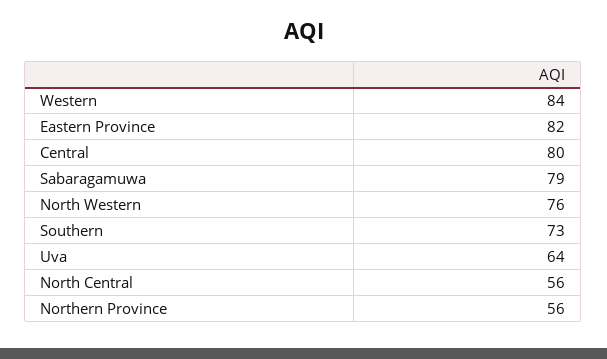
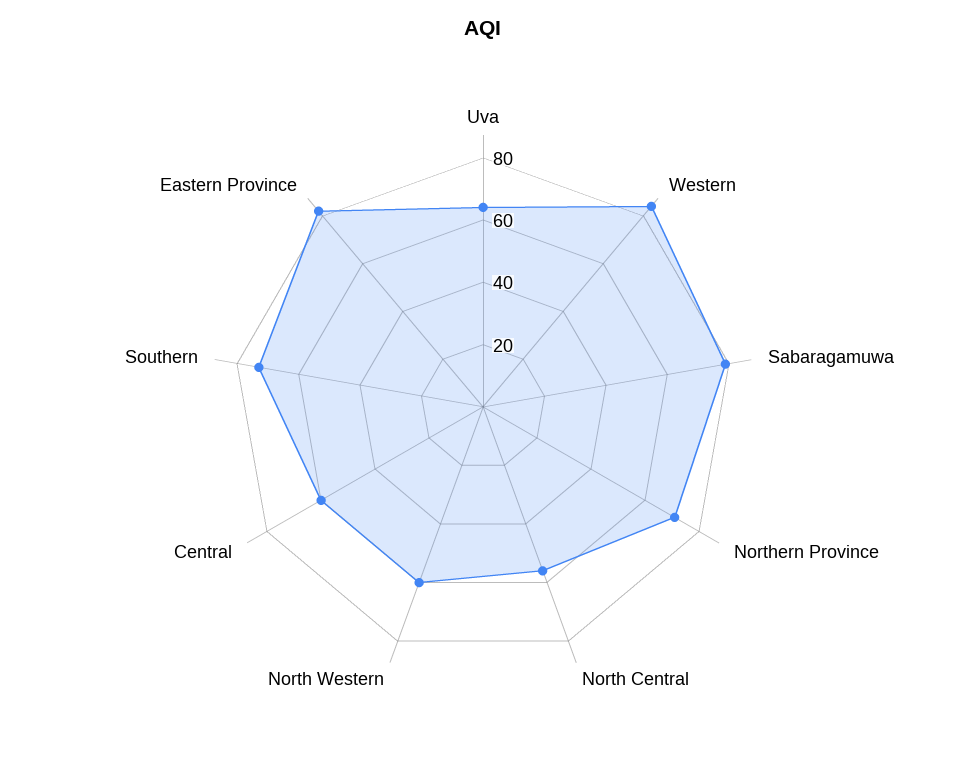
Central: 80 -> 60
North Western: 76 -> 60
Northern Province: 56 -> 70

